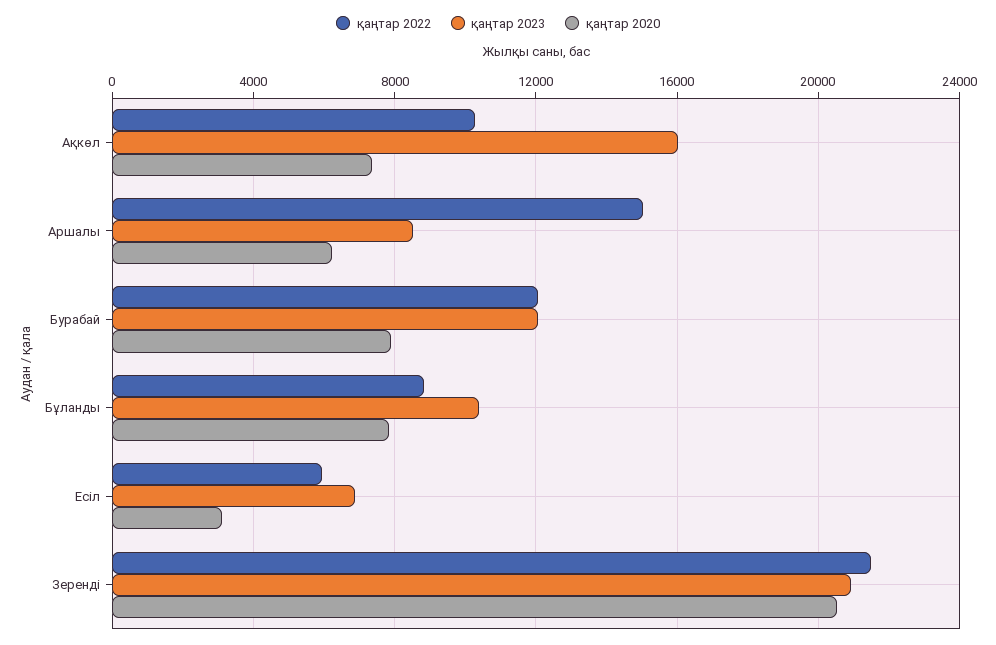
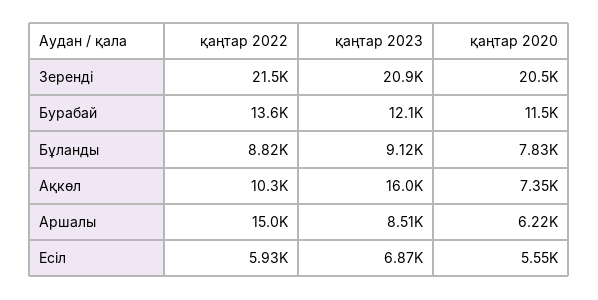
қаңтар 2022, Бурабай: 12000 -> 13600
қаңтар 2020, Бурабай: 8000 -> 11500
қаңтар 2023, Бұланды: 10500 -> 9120
қаңтар 2020, Есіл: 3000 -> 5550

